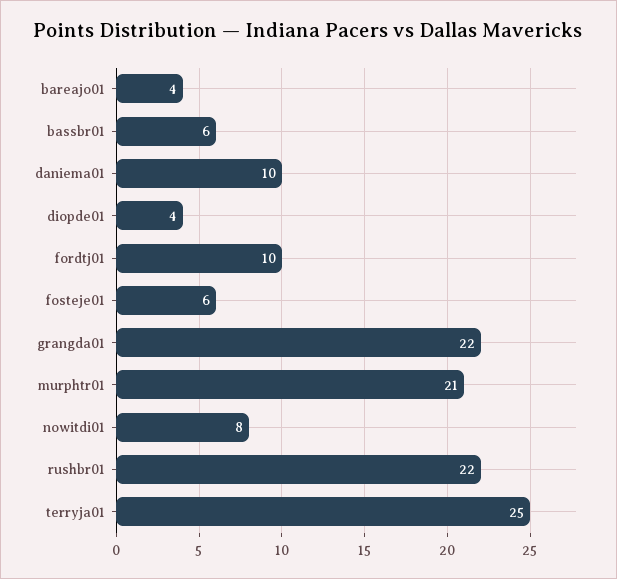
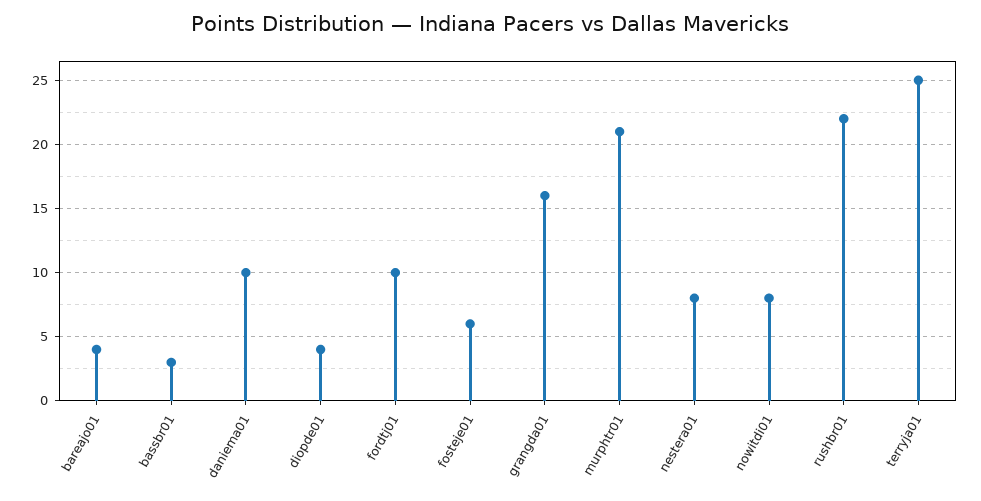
bassbr01: 6 -> 3
grangda01: 22 -> 16
nestera01: none -> 8

